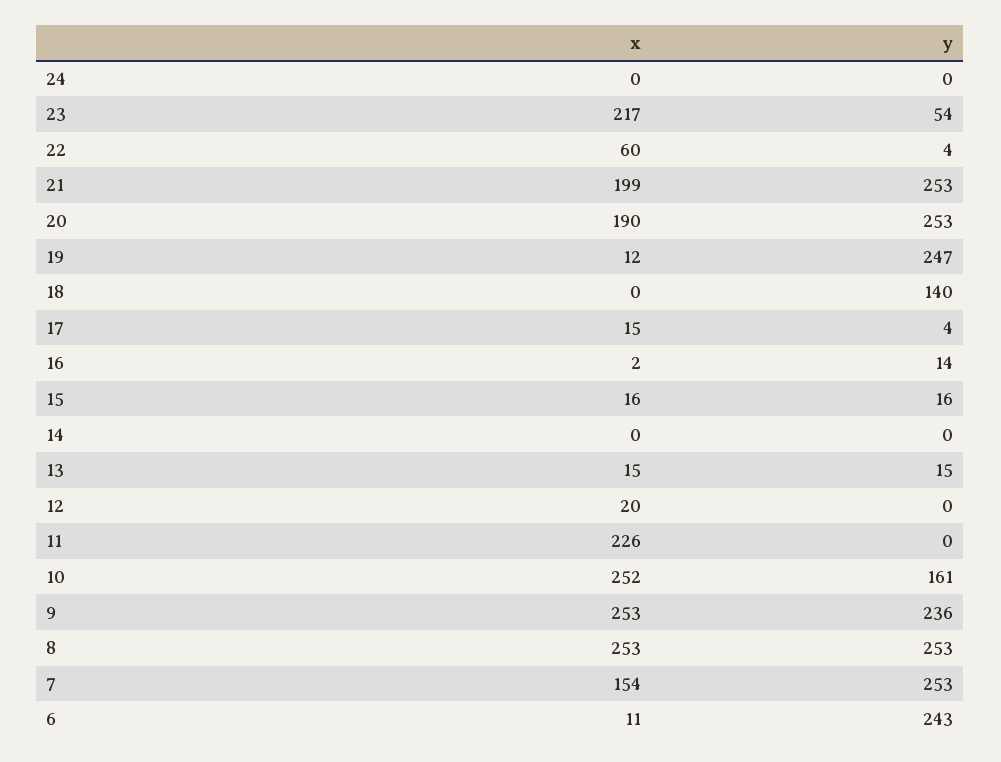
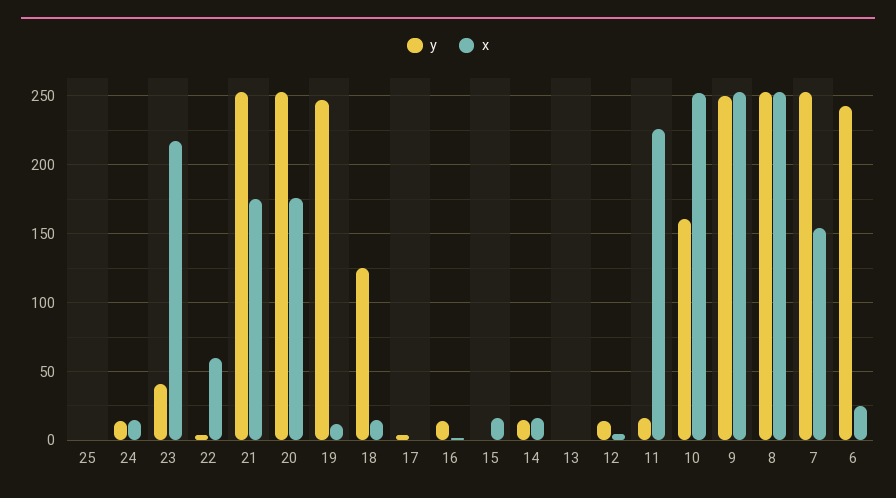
x, 24: 0 -> 15
y, 24: 0 -> 15
y, 23: 54 -> 40
x, 21: 199 -> 175
x, 20: 190 -> 175
x, 18: 0 -> 15
y, 18: 140 -> 125
x, 17: 15 -> 0
y, 15: 16 -> 0
x, 14: 0 -> 15
y, 14: 0 -> 15
x, 13: 15 -> 0
y, 13: 15 -> 0
x, 12: 20 -> 5
y, 12: 0 -> 15
y, 11: 0 -> 15
y, 9: 236 -> 250
x, 6: 11 -> 25
y, 25: none -> 0
x, 25: none -> 0

